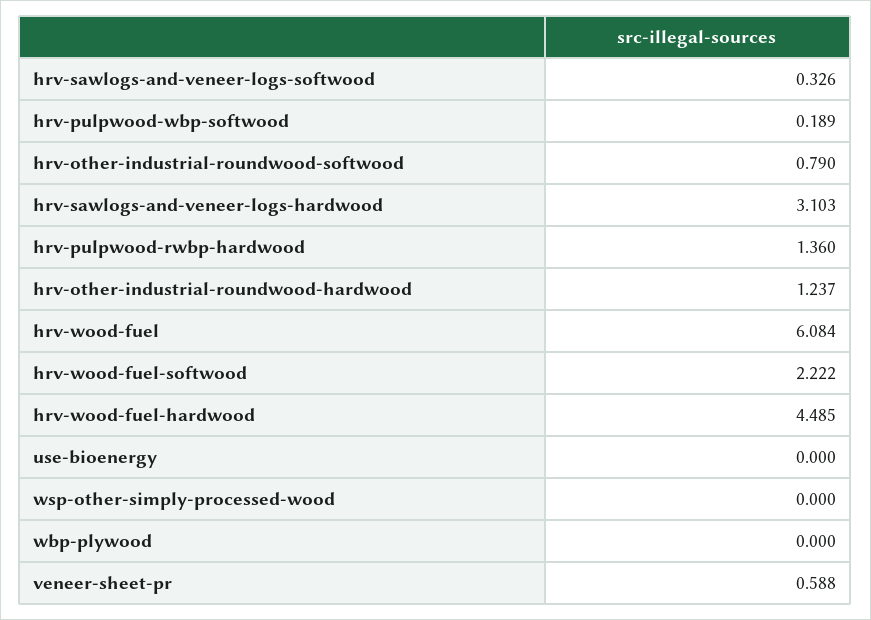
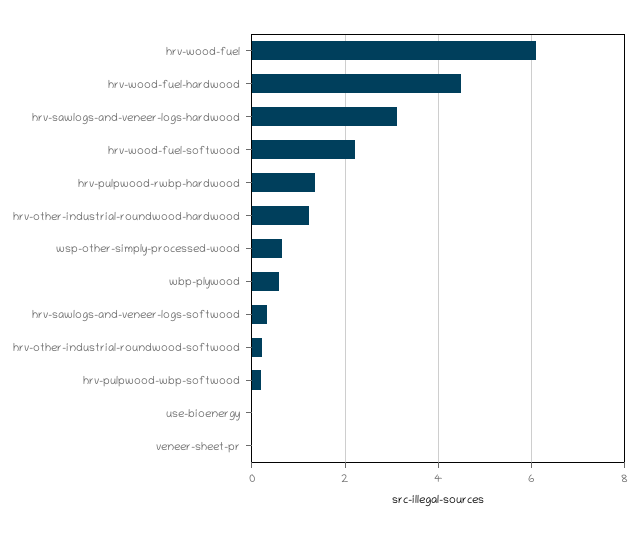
hrv-other-industrial-roundwood-softwood: 0.79 -> 0.2
wsp-other-simply-processed-wood: 0 -> 0.6
wbp-plywood: 0 -> 0.6
veneer-sheet-pr: 0.588 -> 0

